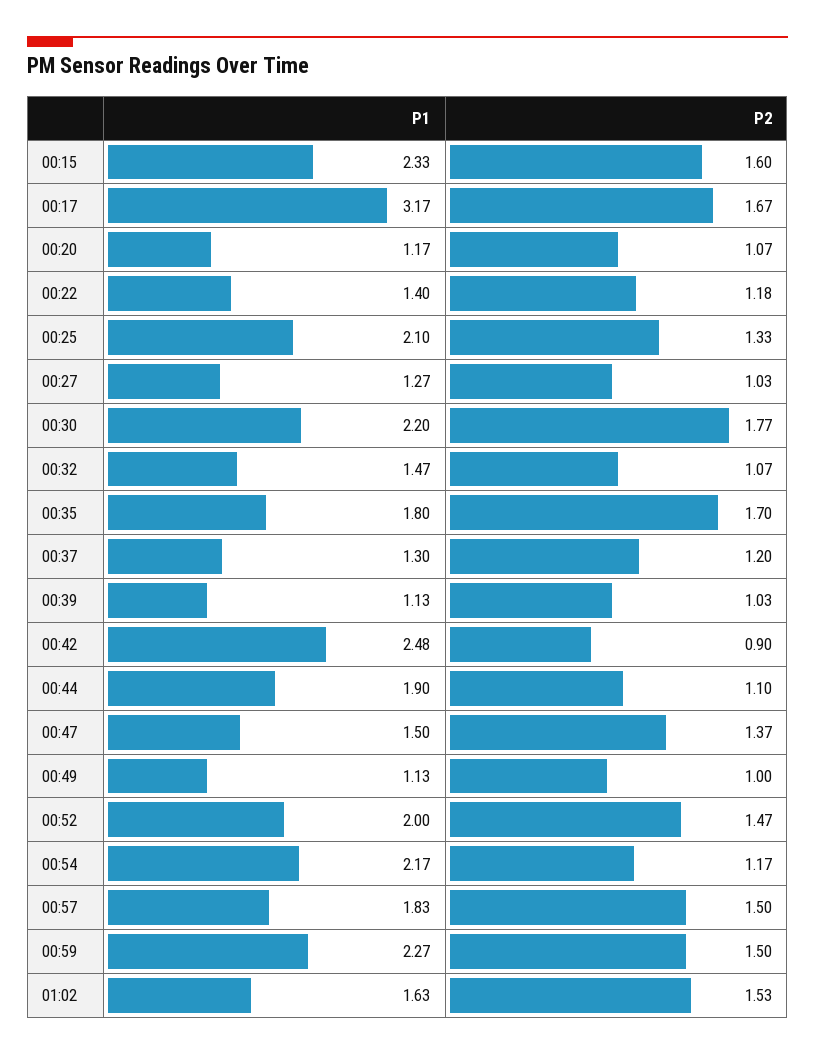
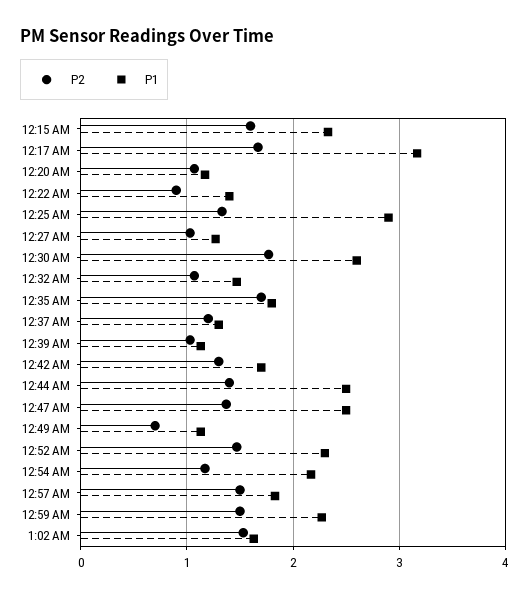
P2, 00:22: 1.18 -> 0.9
P1, 00:25: 2.1 -> 2.9
P1, 00:30: 2.2 -> 2.6
P1, 00:42: 2.48 -> 1.7
P2, 00:42: 0.9 -> 1.3
P1, 00:44: 1.9 -> 2.5
P2, 00:44: 1.1 -> 1.4
P1, 00:47: 1.5 -> 2.5
P2, 00:49: 1 -> 0.7
P1, 00:52: 2 -> 2.3

